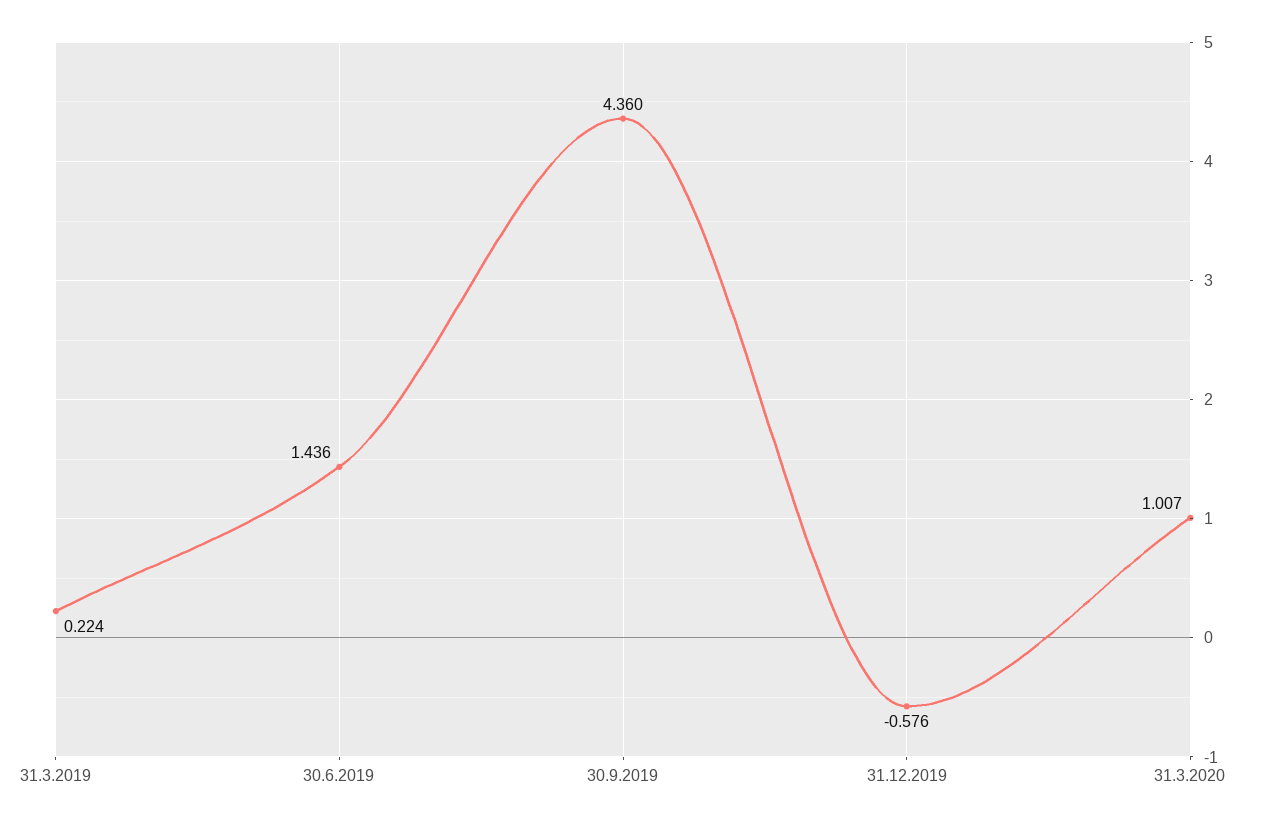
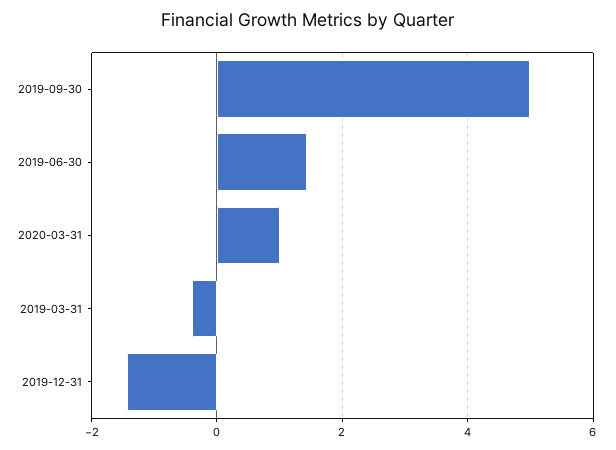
31.3.2019: 0.224 -> -0.4
30.9.2019: 4.36 -> 5
31.12.2019: -0.576 -> -1.4

